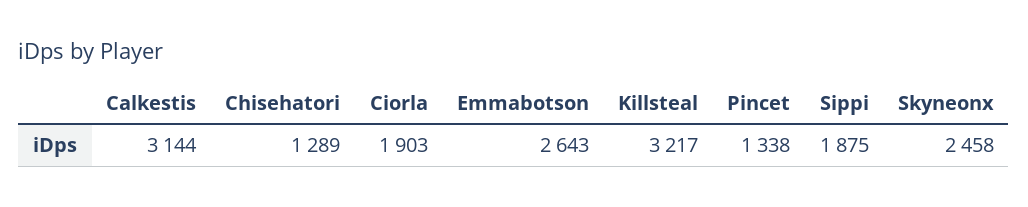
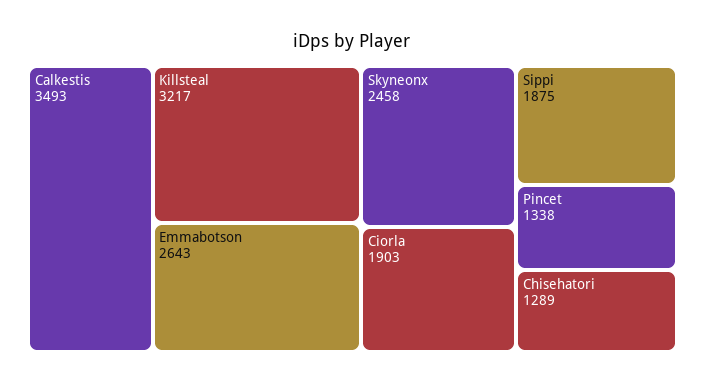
Calkestis: 3144 -> 3493

